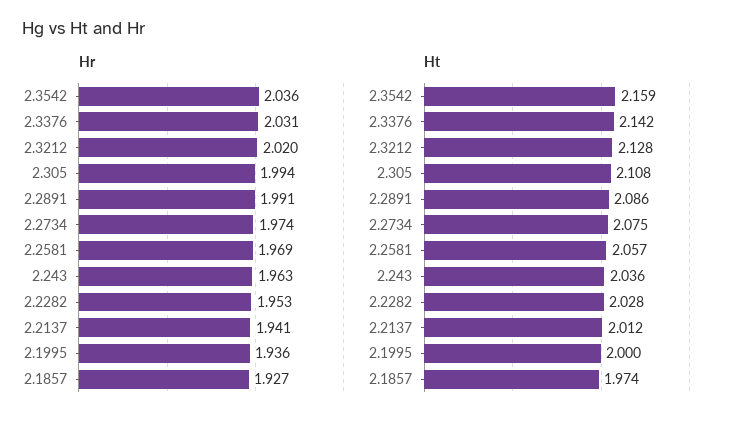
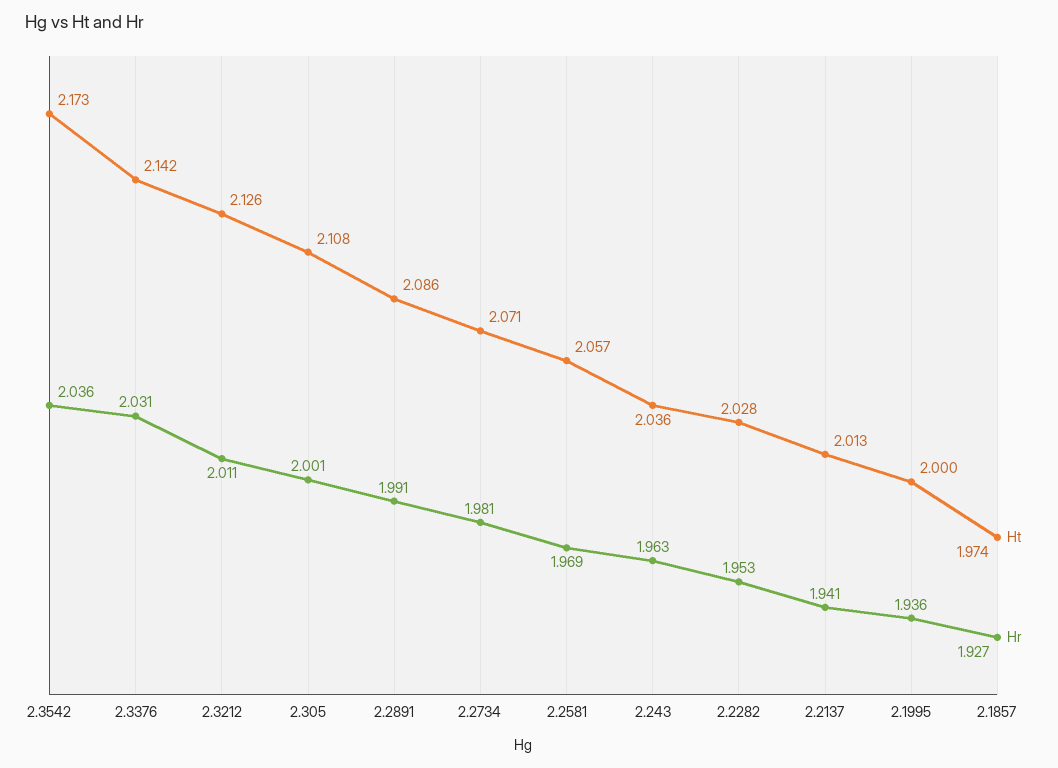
Hr, 2.3212: 2.02 -> 2.011
Hr, 2.305: 1.994 -> 2.001
Hr, 2.2734: 1.974 -> 1.981
Ht, 2.3542: 2.159 -> 2.173
Ht, 2.3212: 2.128 -> 2.126
Ht, 2.2734: 2.075 -> 2.071
Ht, 2.2137: 2.012 -> 2.013

